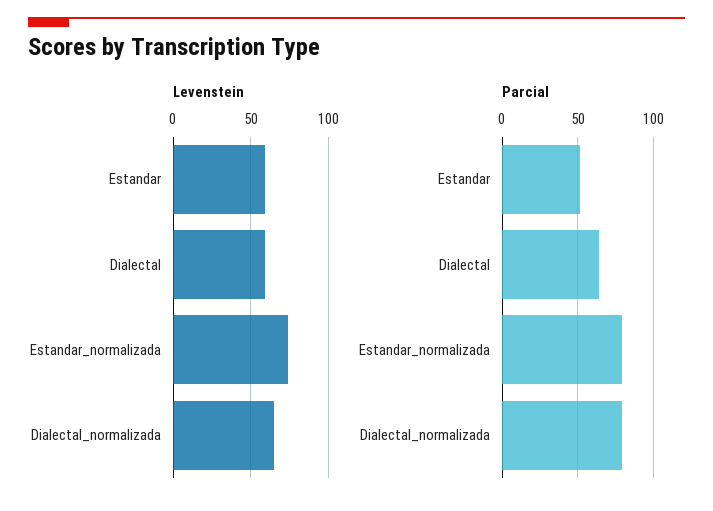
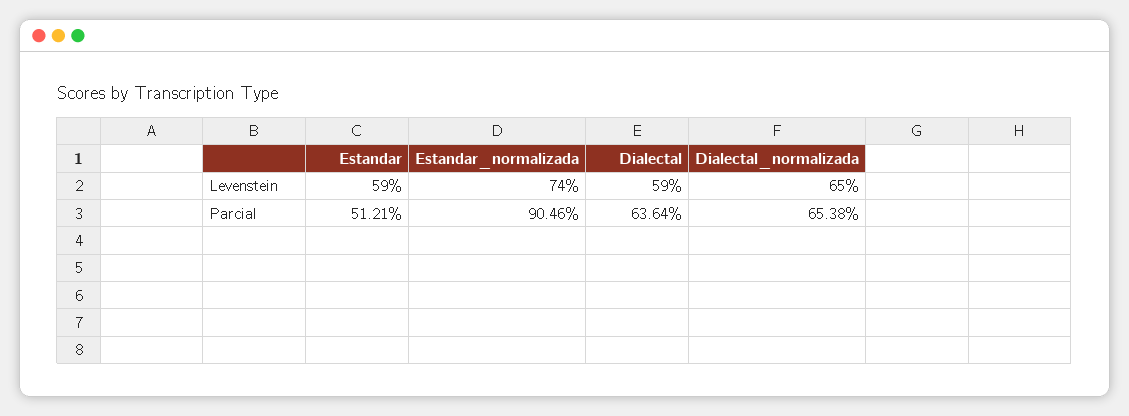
Parcial, Estandar_normalizada: 80 -> 90.46
Parcial, Dialectal_normalizada: 80 -> 65.38

